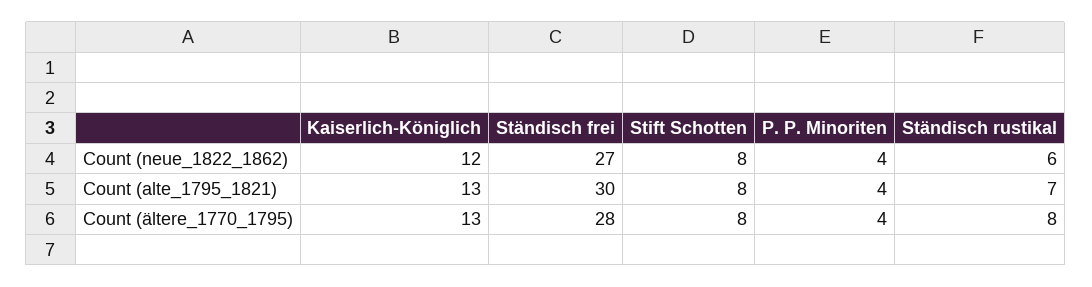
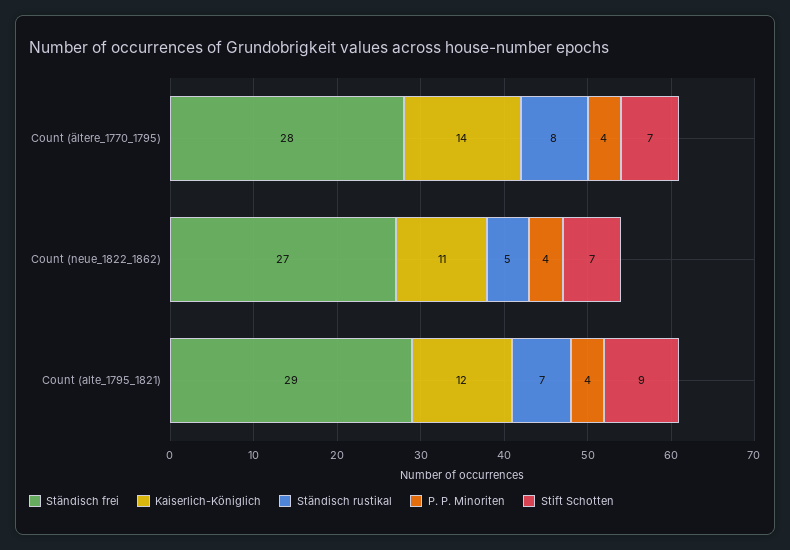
Kaiserlich-Königlich, Count (neue_1822_1862): 12 -> 11
Stift Schotten, Count (neue_1822_1862): 8 -> 7
Ständisch rustikal, Count (neue_1822_1862): 6 -> 5
Kaiserlich-Königlich, Count (alte_1795_1821): 13 -> 12
Ständisch frei, Count (alte_1795_1821): 30 -> 29
Stift Schotten, Count (alte_1795_1821): 8 -> 9
Kaiserlich-Königlich, Count (ältere_1770_1795): 13 -> 14
Stift Schotten, Count (ältere_1770_1795): 8 -> 7

